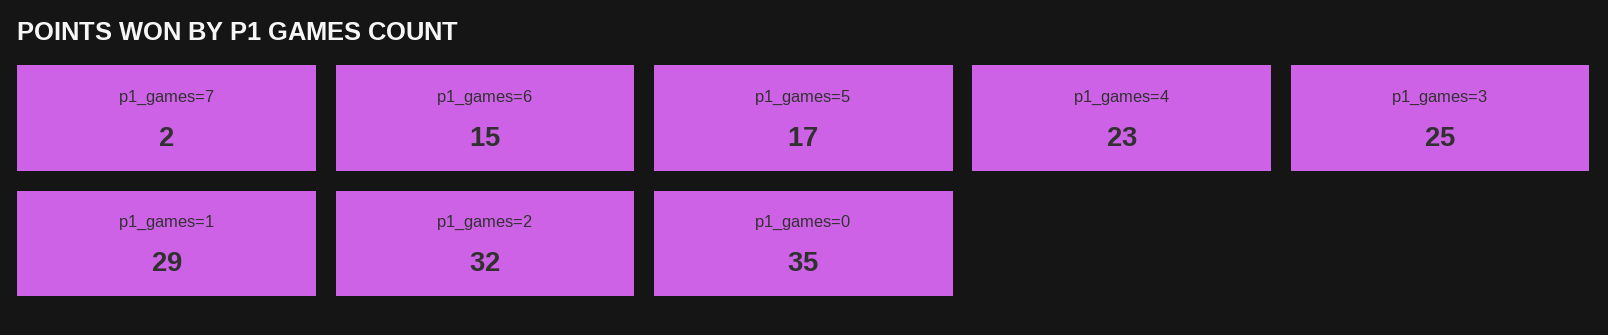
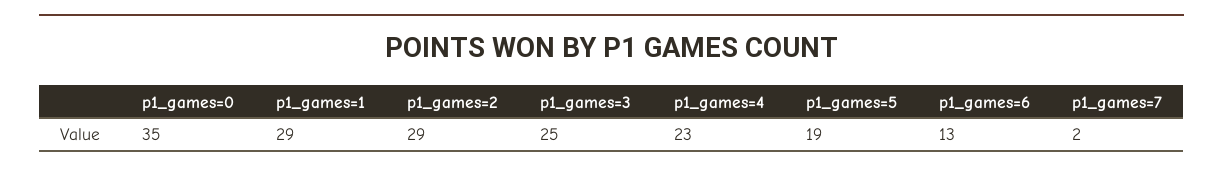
p1_games=6: 15 -> 13
p1_games=5: 17 -> 19
p1_games=2: 32 -> 29

